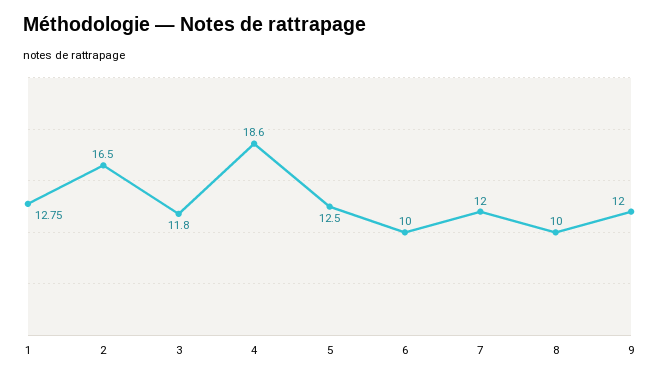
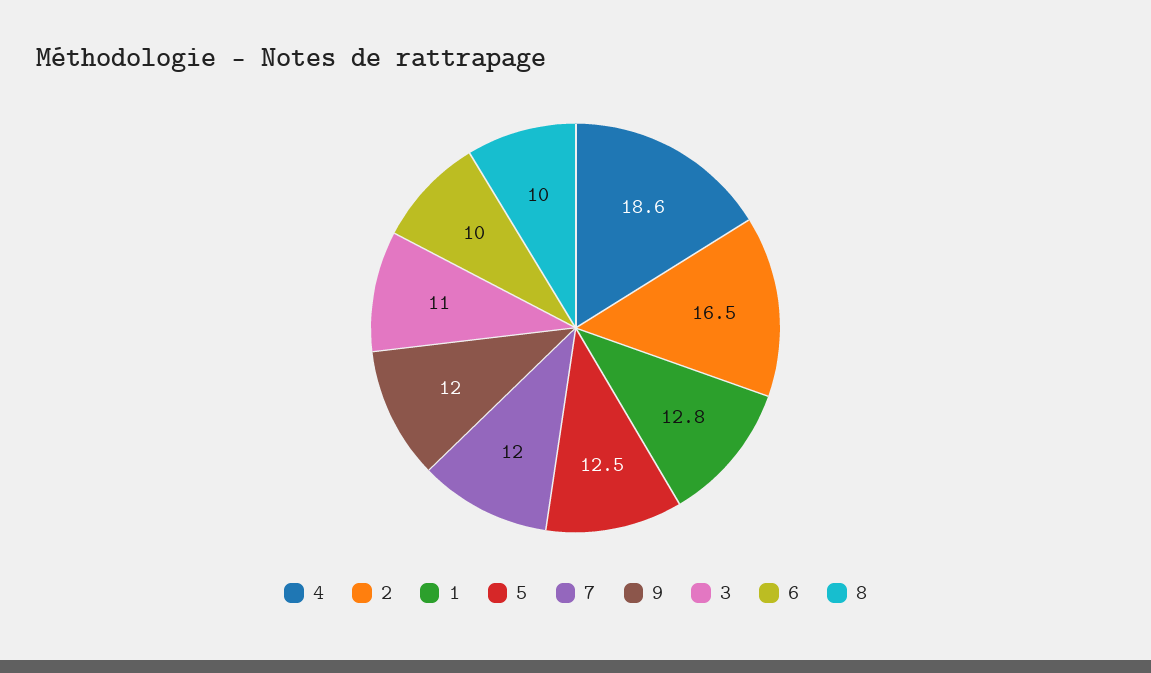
3: 11.8 -> 11

